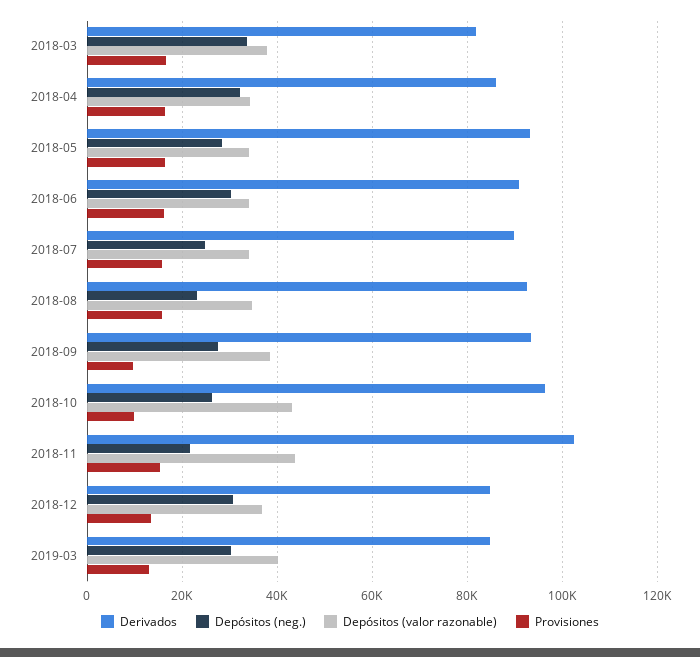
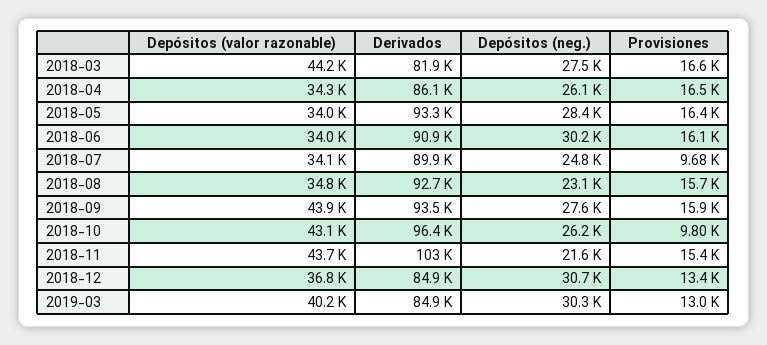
Depósitos (neg.), 2018-03: 34000 -> 27500
Depósitos (valor razonable), 2018-03: 38000 -> 44200
Depósitos (neg.), 2018-04: 32000 -> 26100
Provisiones, 2018-07: 16000 -> 9680
Depósitos (valor razonable), 2018-09: 38000 -> 43900
Provisiones, 2018-09: 10000 -> 15900

